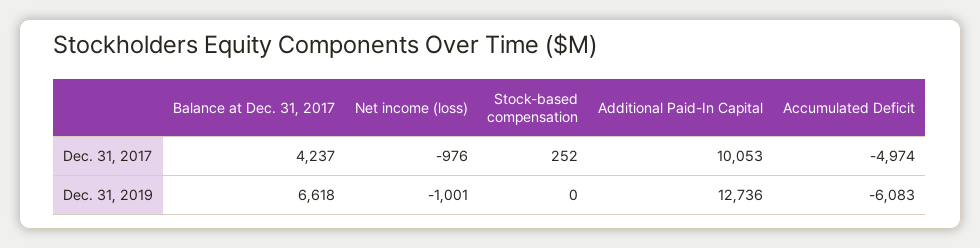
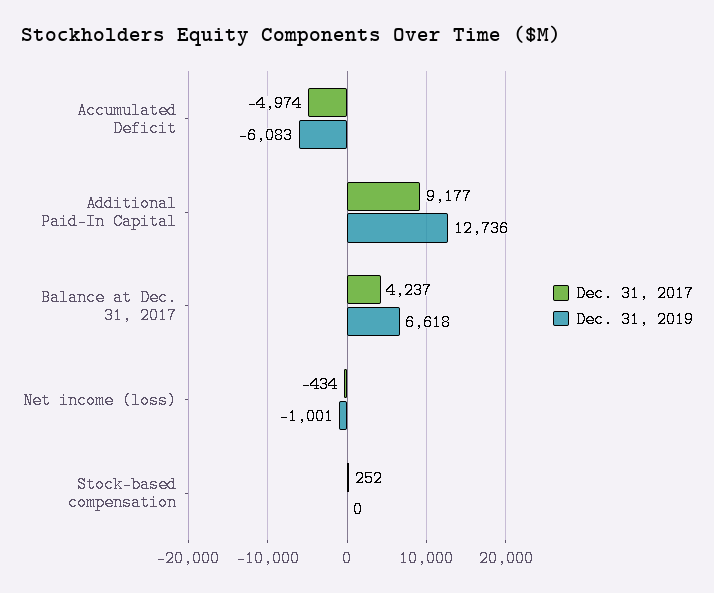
Dec. 31, 2017, Net income (loss): -976 -> -434
Dec. 31, 2017, Additional Paid-In Capital: 10053 -> 9177

